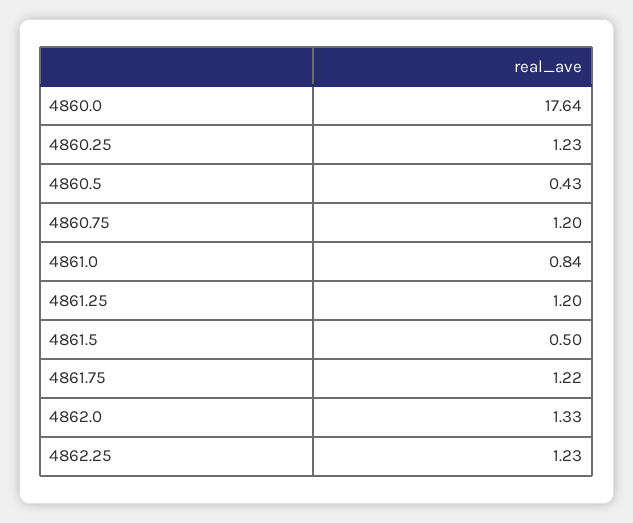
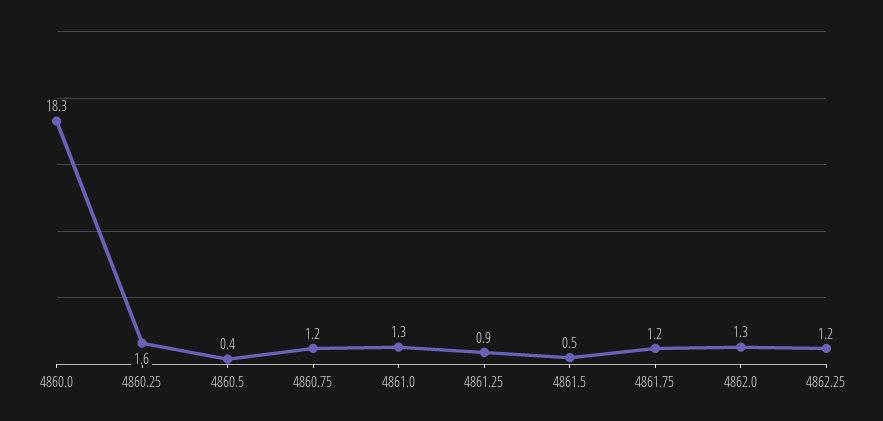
4860.0: 17.64 -> 18.3
4860.25: 1.23 -> 1.6
4861.0: 0.84 -> 1.3
4861.25: 1.2 -> 0.9

